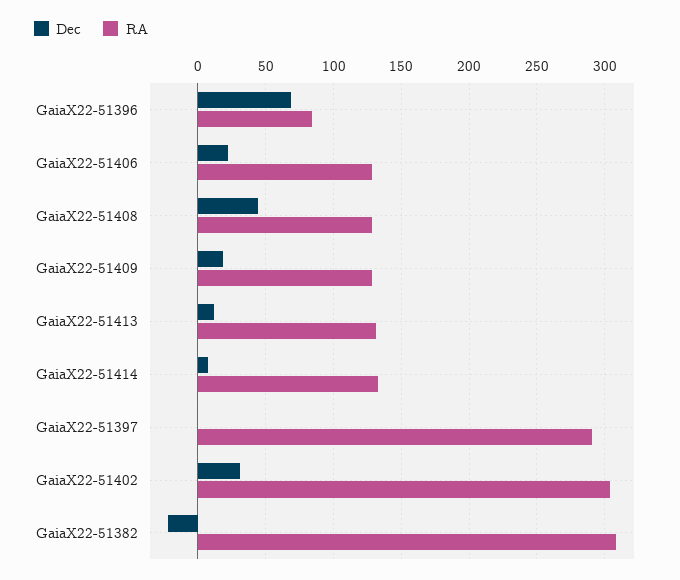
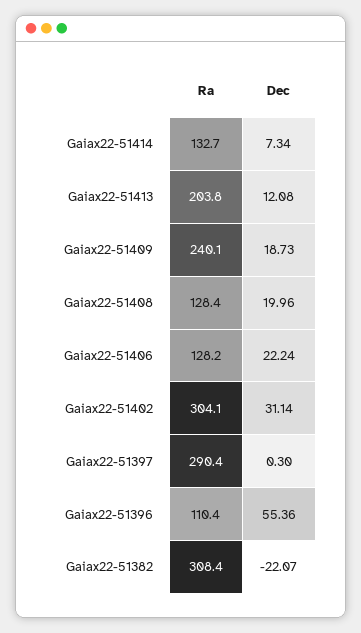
Dec, GaiaX22-51396: 70 -> 55.36
RA, GaiaX22-51396: 85 -> 110.4
Dec, GaiaX22-51408: 45 -> 19.96
RA, GaiaX22-51409: 130 -> 240.1
RA, GaiaX22-51413: 130 -> 203.8

